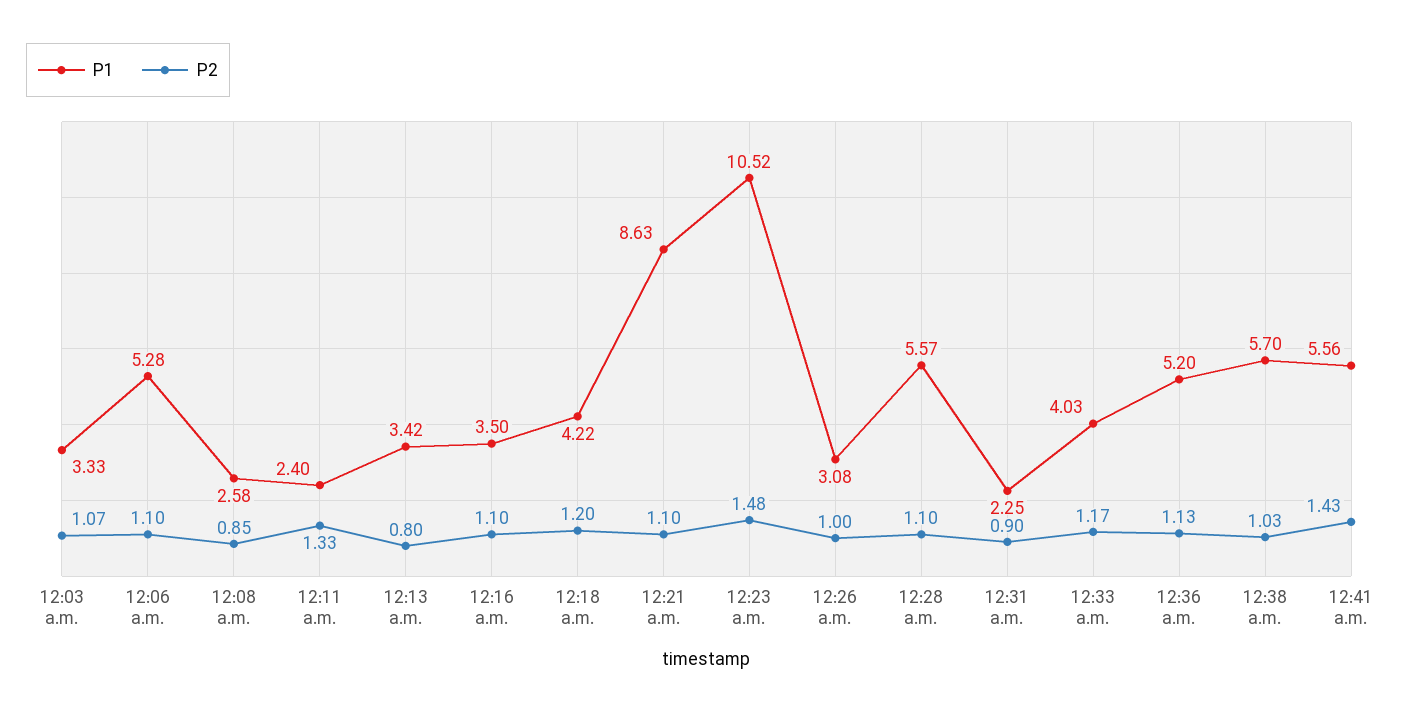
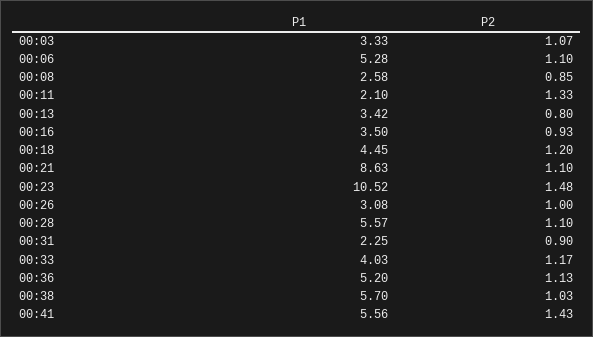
P1, 12:11 a.m.: 2.4 -> 2.1
P2, 12:16 a.m.: 1.1 -> 0.93
P1, 12:18 a.m.: 4.22 -> 4.45

